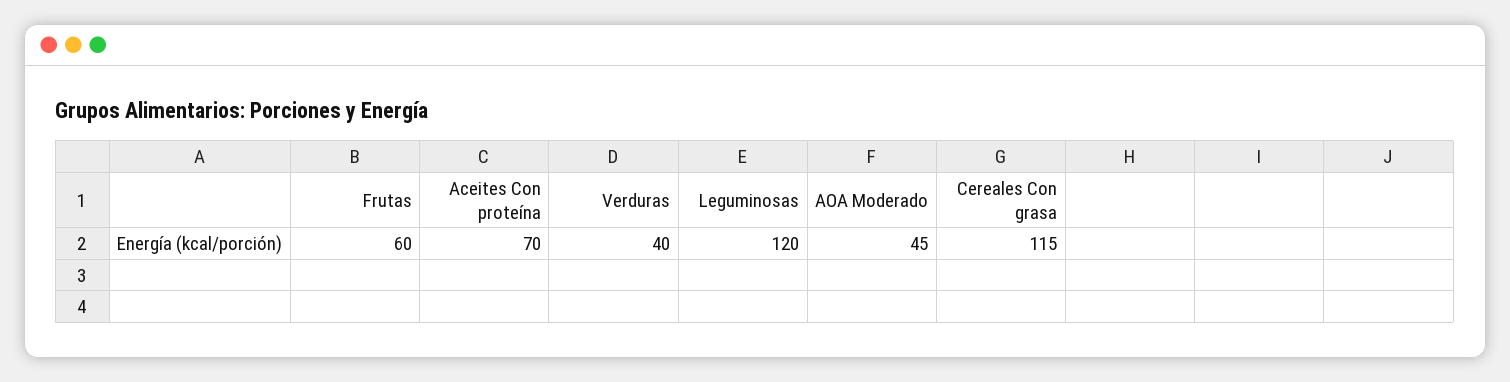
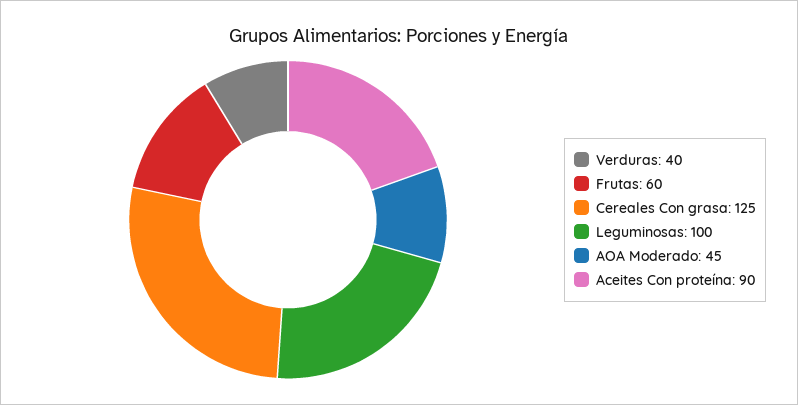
Aceites Con proteína: 70 -> 90
Leguminosas: 120 -> 100
Cereales Con grasa: 115 -> 125

